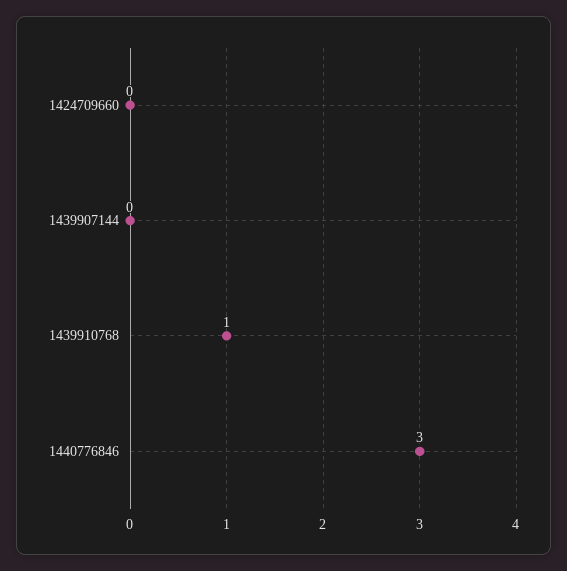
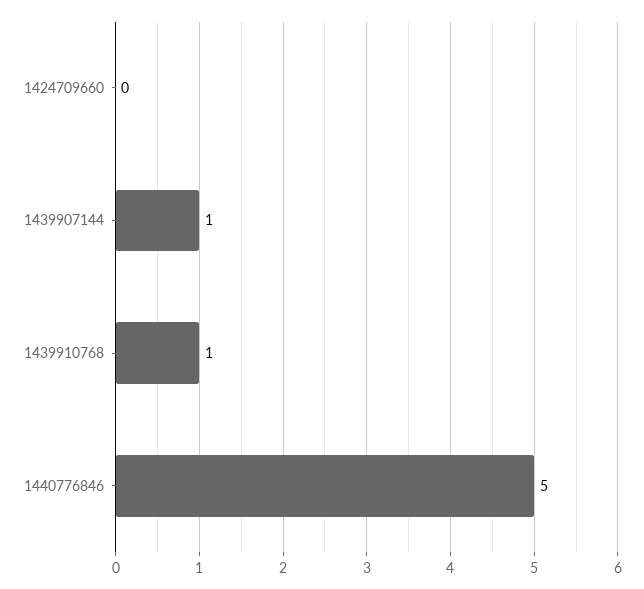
1439907144: 0 -> 1
1440776846: 3 -> 5

